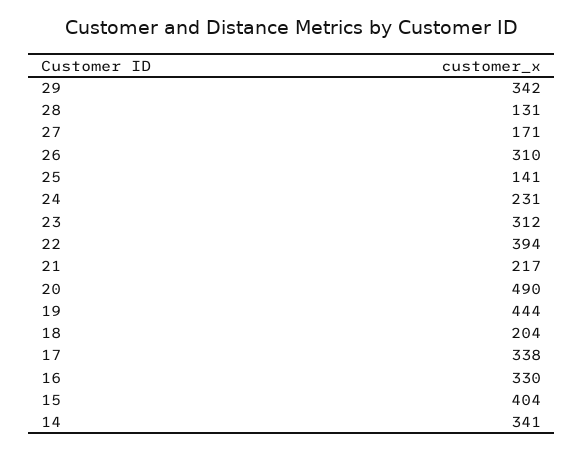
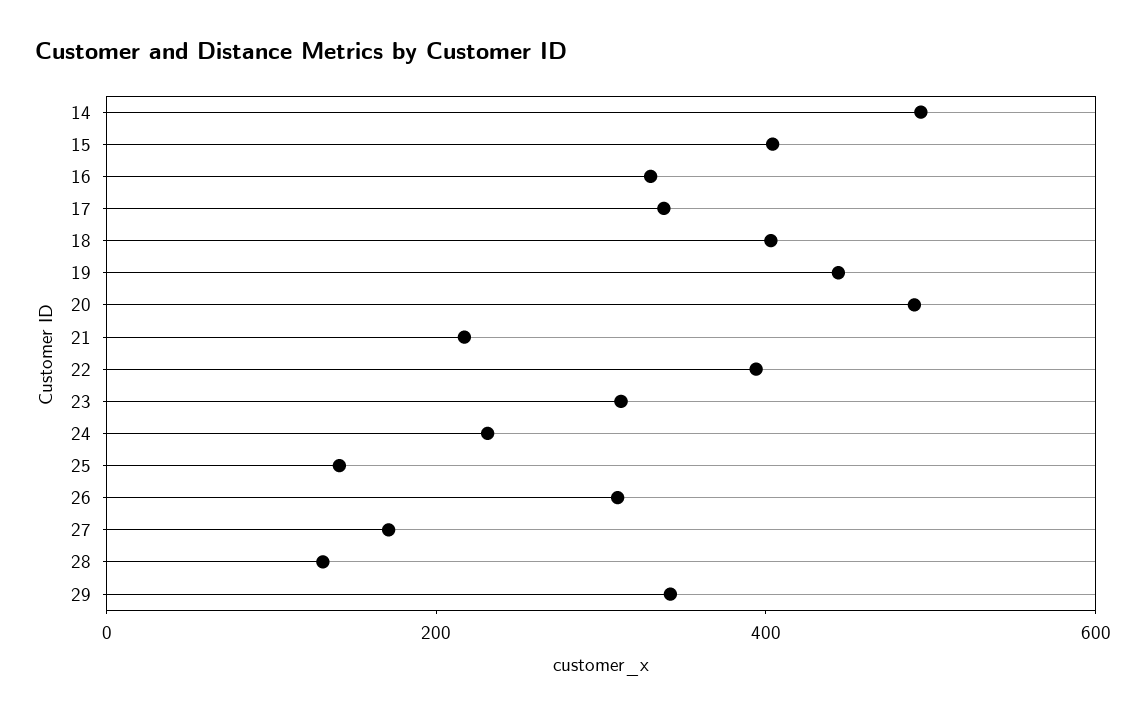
18: 204 -> 400
14: 341 -> 500

